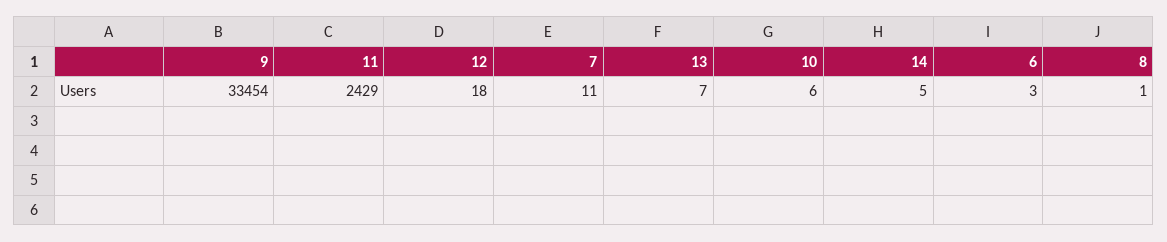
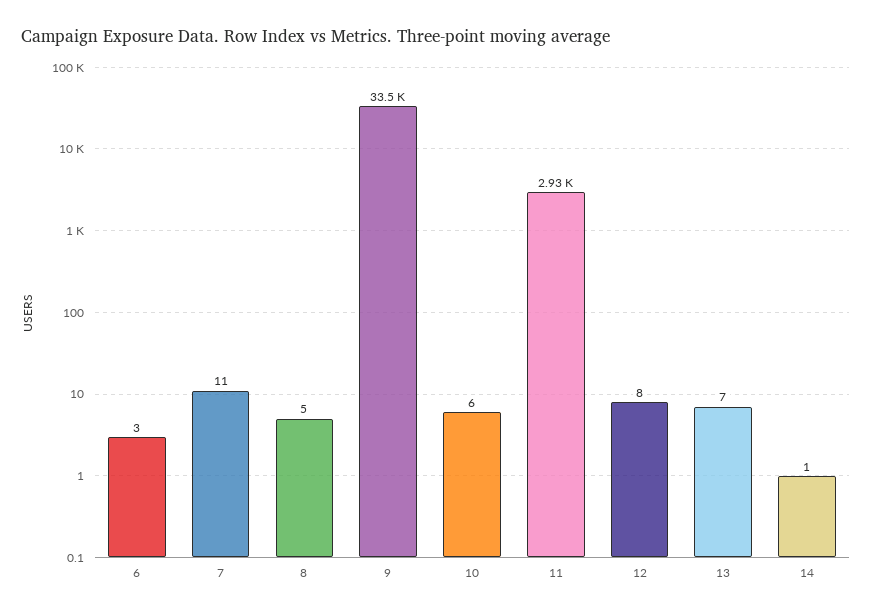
11: 2429 -> 2930
12: 18 -> 8
14: 5 -> 1
8: 1 -> 5

